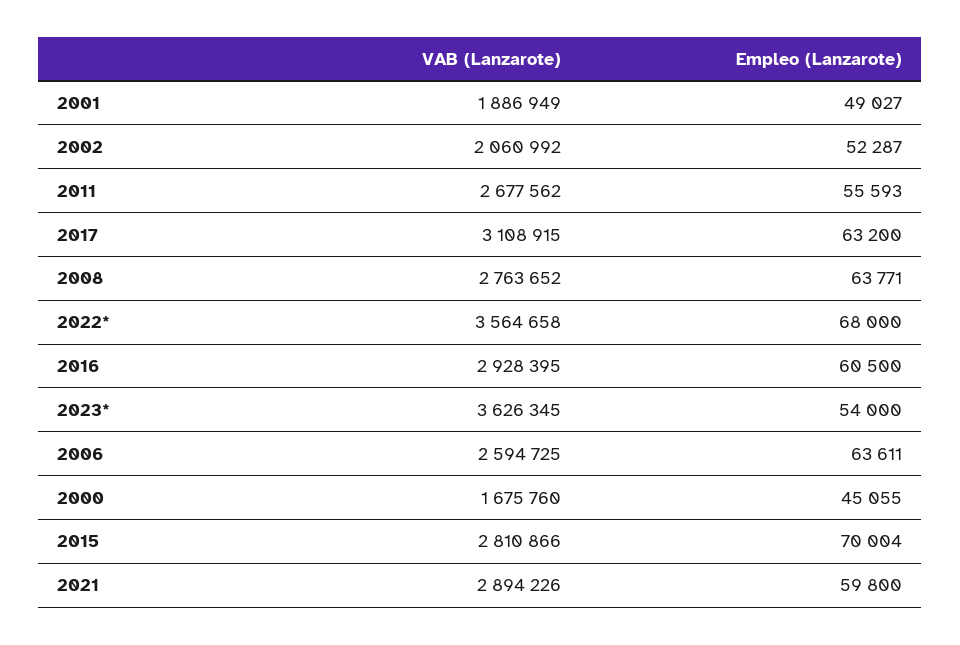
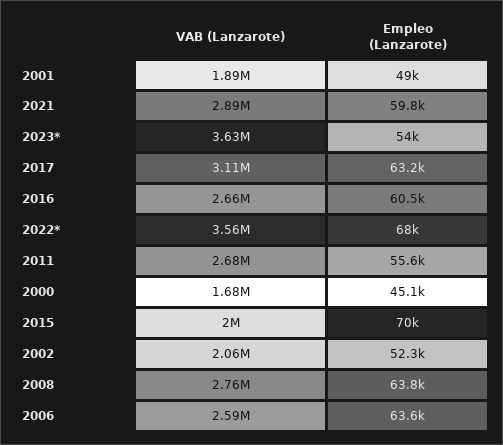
VAB (Lanzarote), 2016: 2928395 -> 2660000
VAB (Lanzarote), 2015: 2810866 -> 2000000

